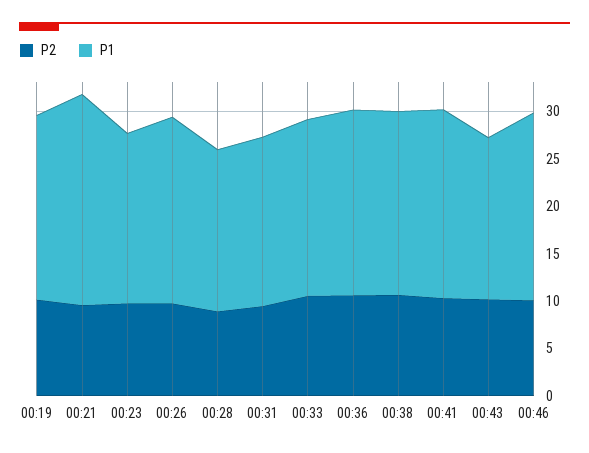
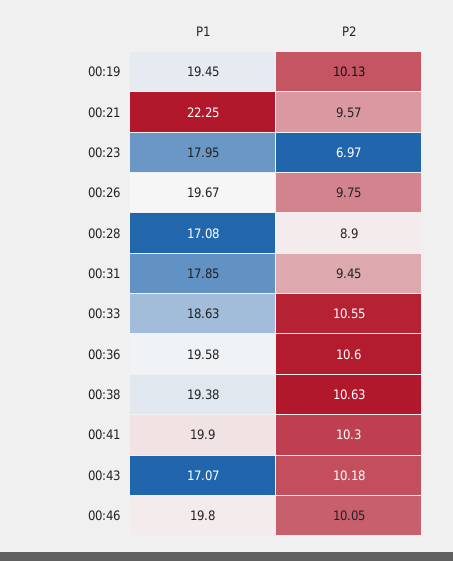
P2, 00:23: 10 -> 6.97

